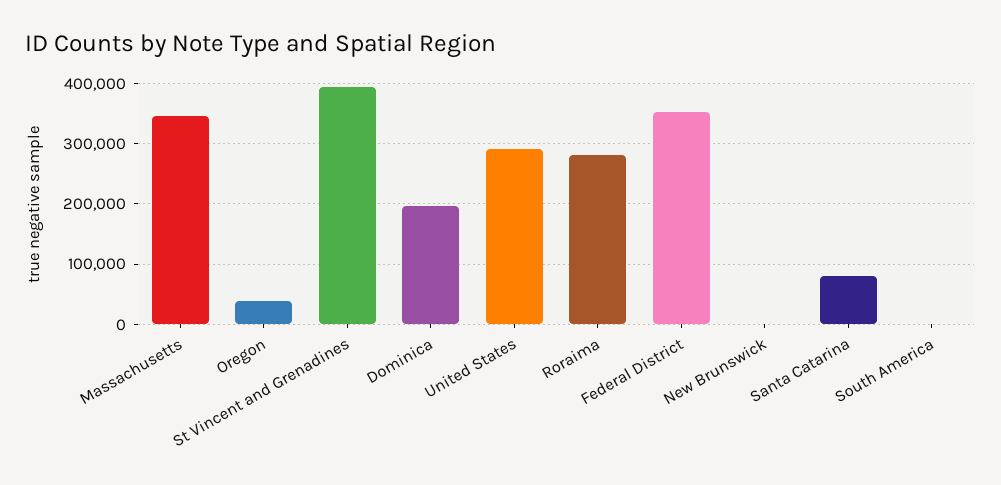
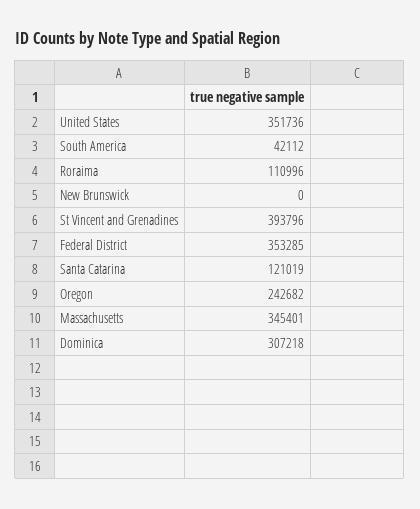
Oregon: 40000 -> 242682
Dominica: 200000 -> 307218
United States: 290000 -> 351736
Roraima: 280000 -> 110996
Santa Catarina: 80000 -> 121019
South America: 0 -> 42112

